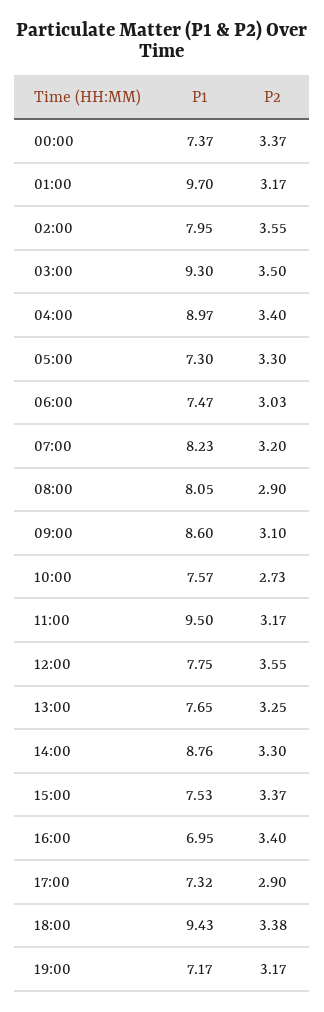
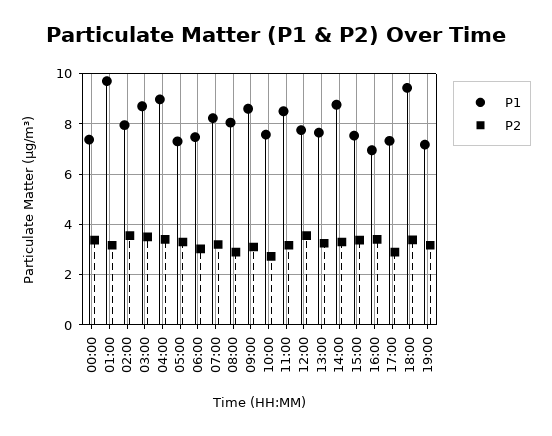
P1, 03:00: 9.3 -> 8.75
P1, 11:00: 9.5 -> 8.5

